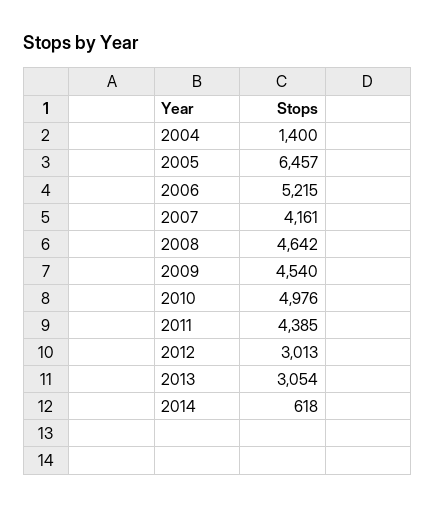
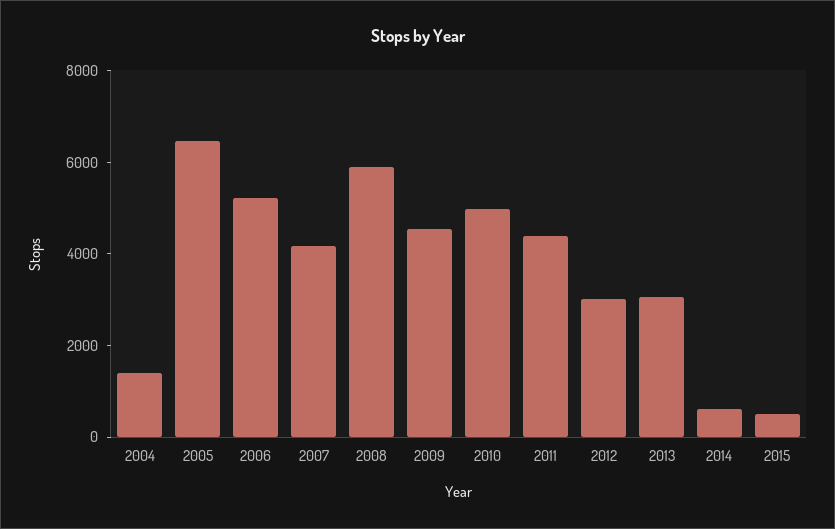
2008: 4642 -> 6000
2015: none -> 500

